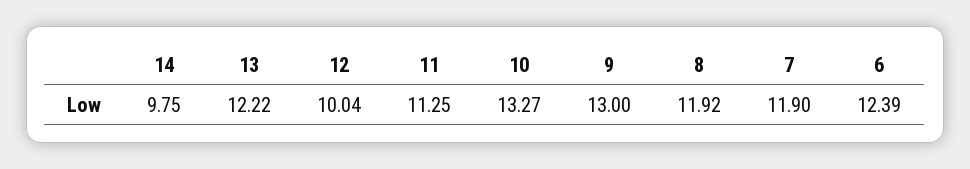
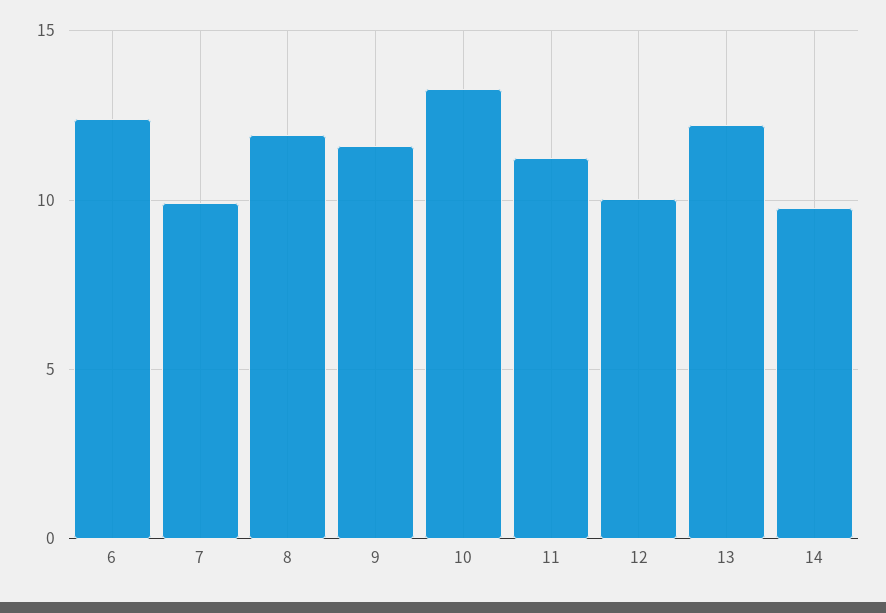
9: 13 -> 11.5
7: 11.9 -> 10

